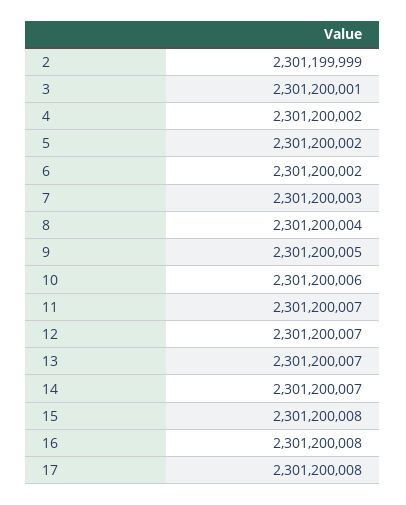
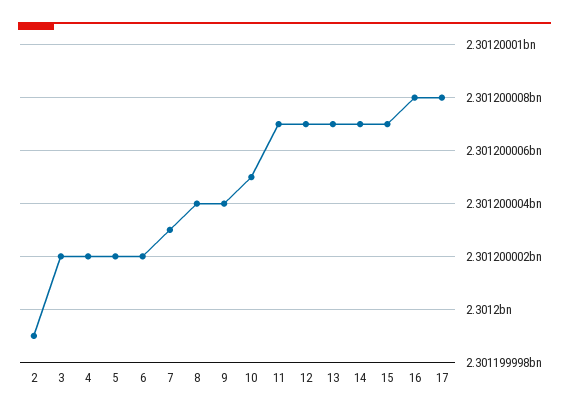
3: 2301200001 -> 2301200002
9: 2301200005 -> 2301200004
10: 2301200006 -> 2301200005
15: 2301200008 -> 2301200007

